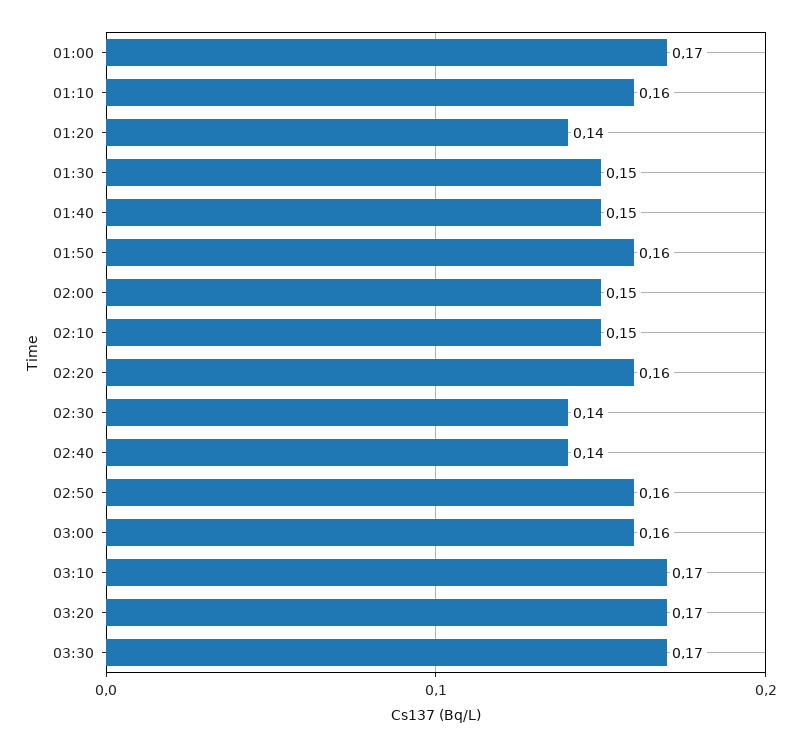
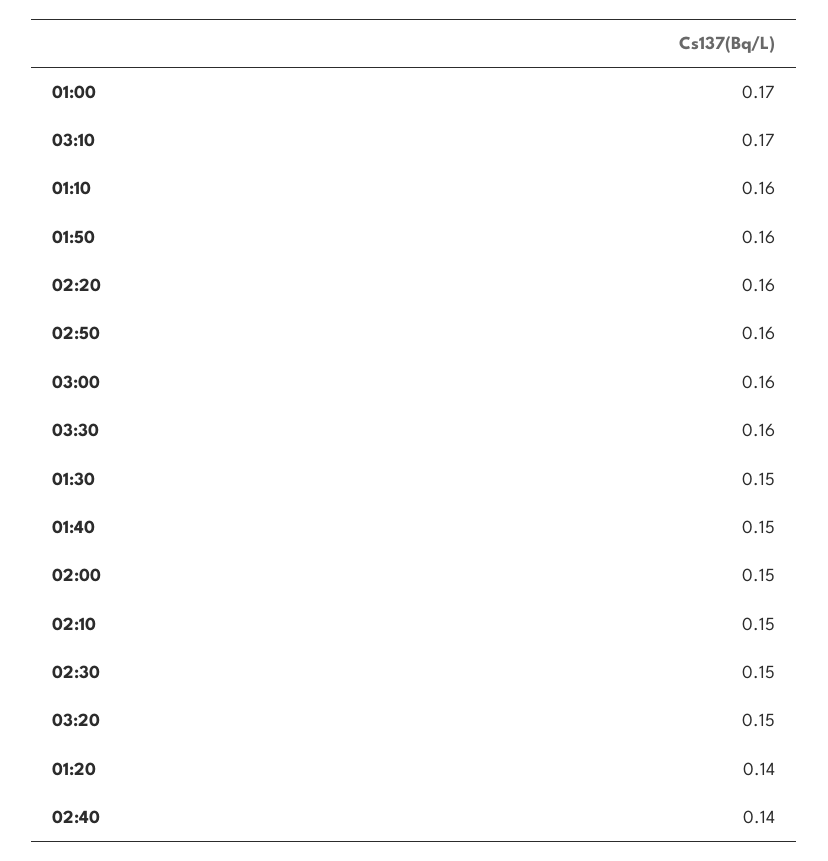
02:30: 0.14 -> 0.15
03:20: 0.17 -> 0.15
03:30: 0.17 -> 0.16

